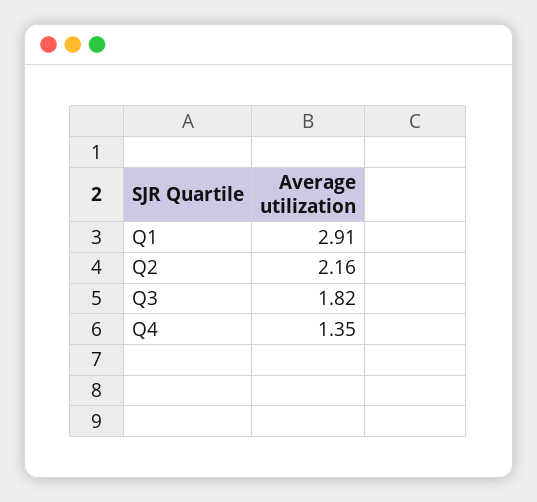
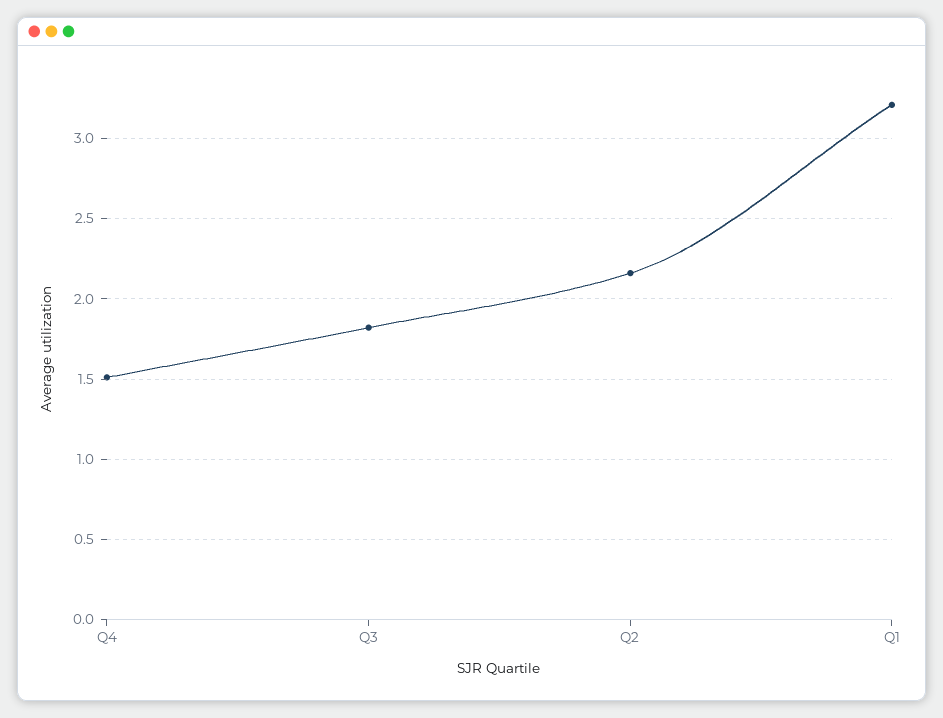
Q1: 2.91 -> 3.2
Q4: 1.35 -> 1.5

